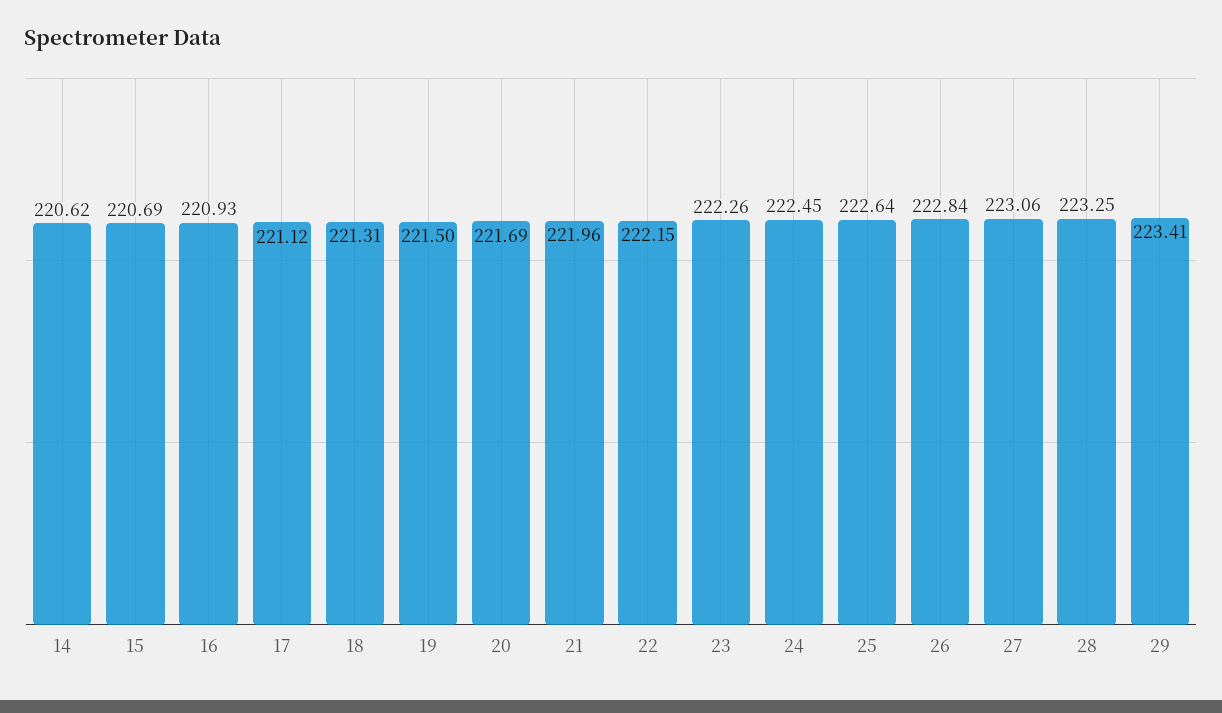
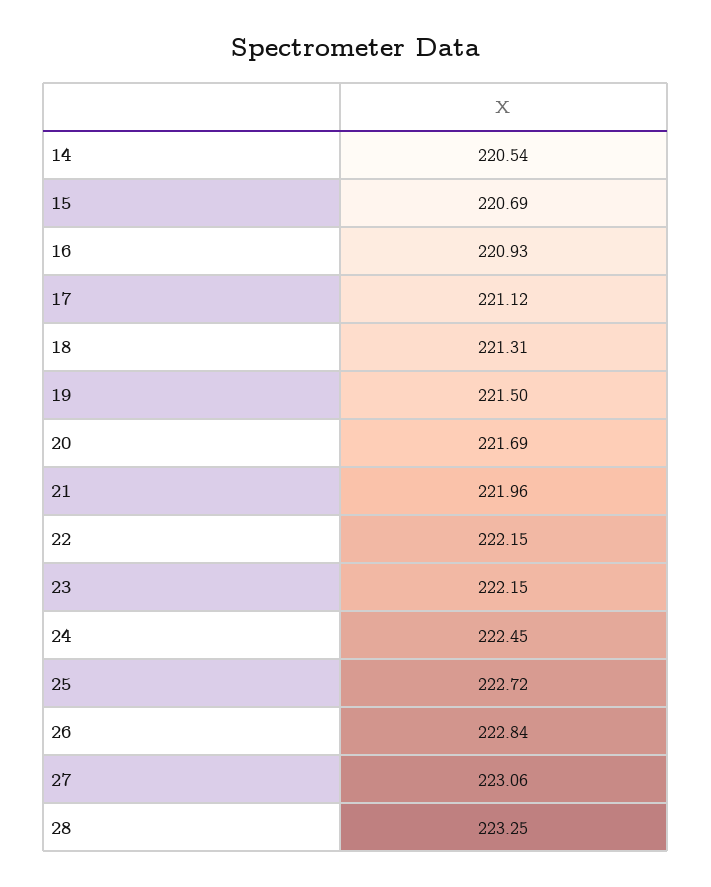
14: 220.62 -> 220.54
23: 222.26 -> 222.15
25: 222.64 -> 222.72
29: 223.41 -> none

